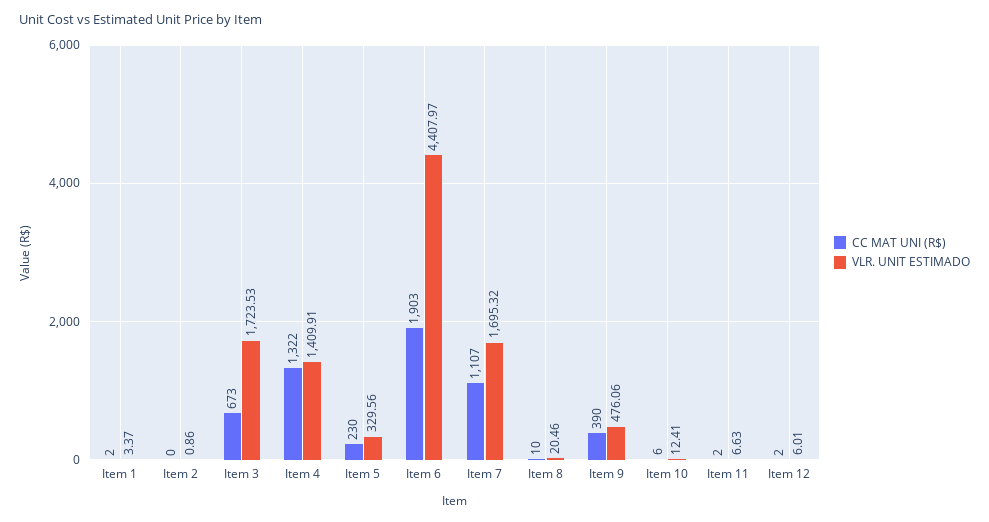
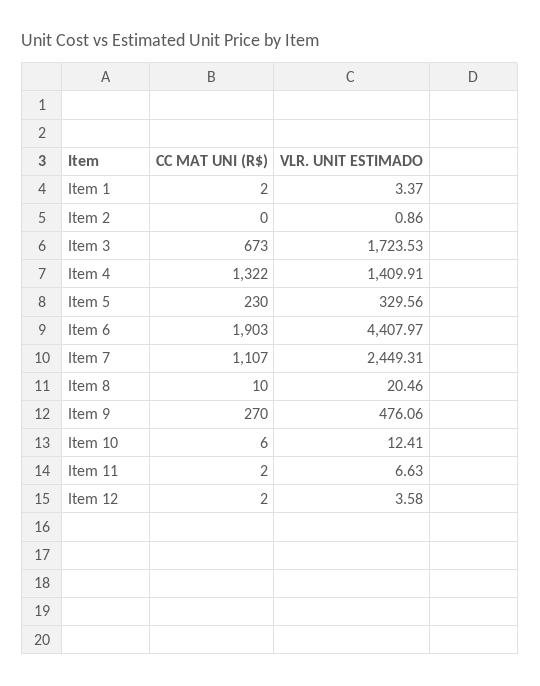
VLR. UNIT ESTIMADO, Item 7: 1695.32 -> 2449.31
CC MAT UNI (R$), Item 9: 390 -> 270
VLR. UNIT ESTIMADO, Item 12: 6.01 -> 3.58

